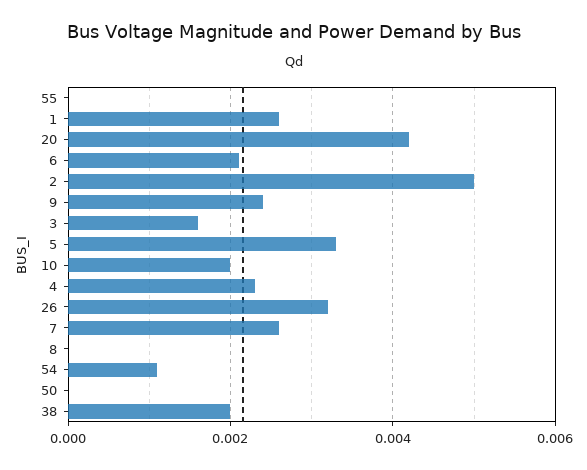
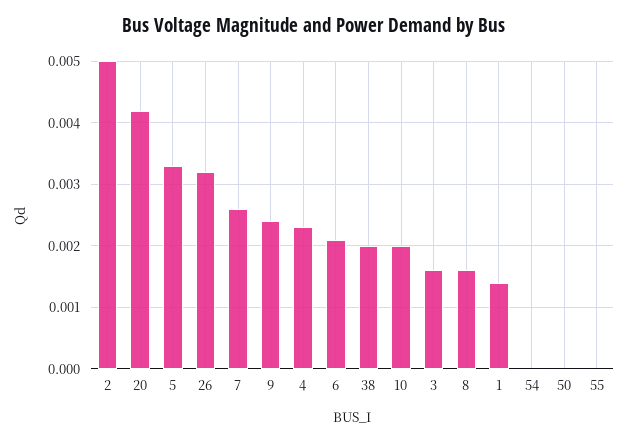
1: 0.0025 -> 0.0014
8: 0 -> 0.0016
54: 0.001 -> 0

